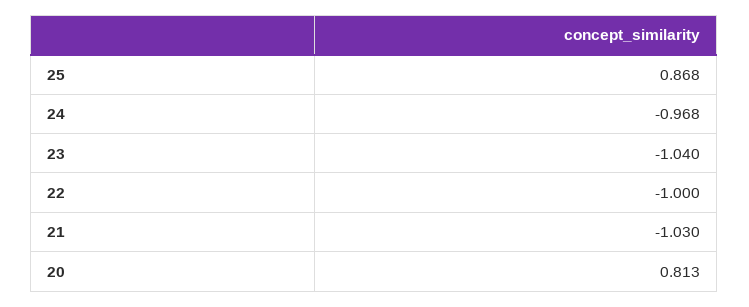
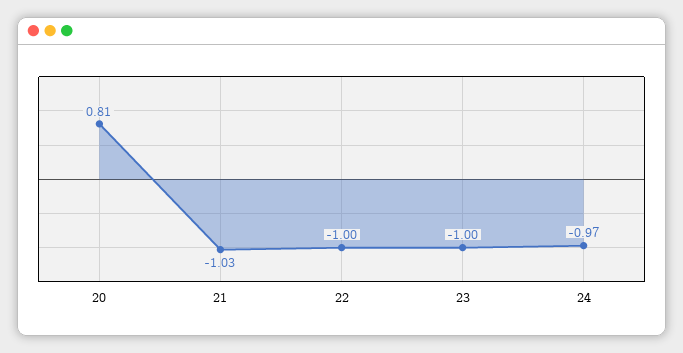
25: 0.868 -> none
23: -1.04 -> -1

